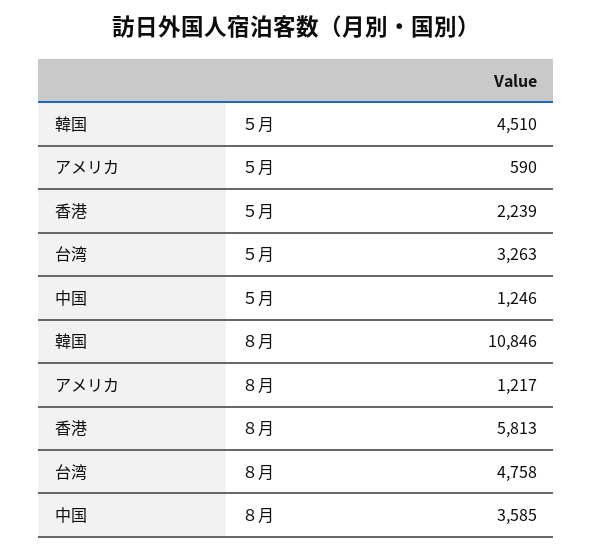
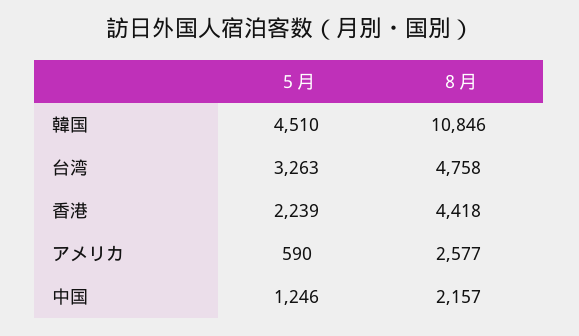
アメリカ, ８月: 1217 -> 2577
香港, ８月: 5813 -> 4418
中国, ８月: 3585 -> 2157

